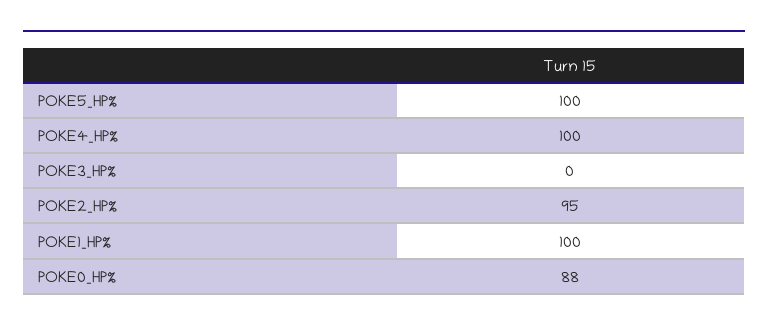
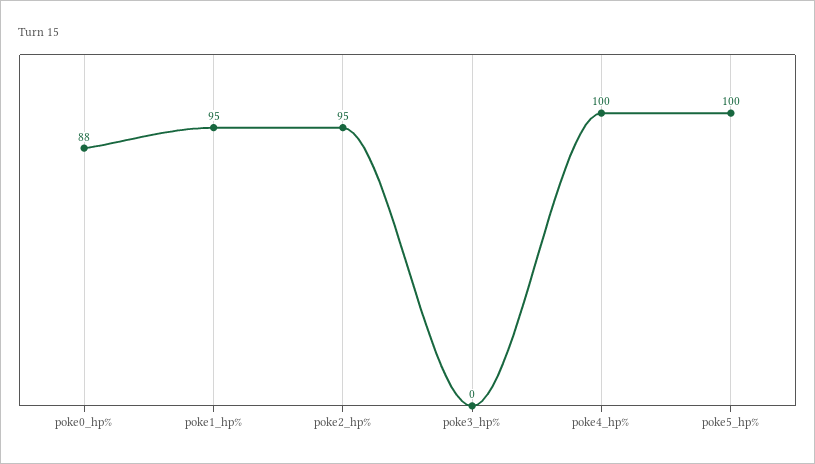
POKE1_HP%: 100 -> 95

